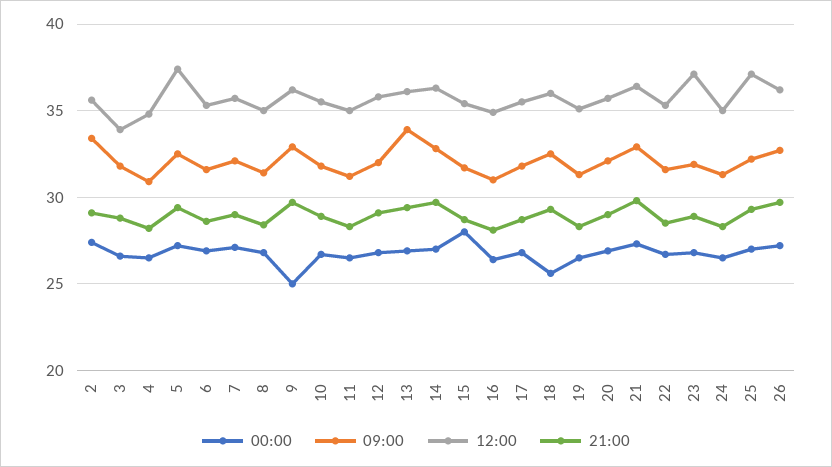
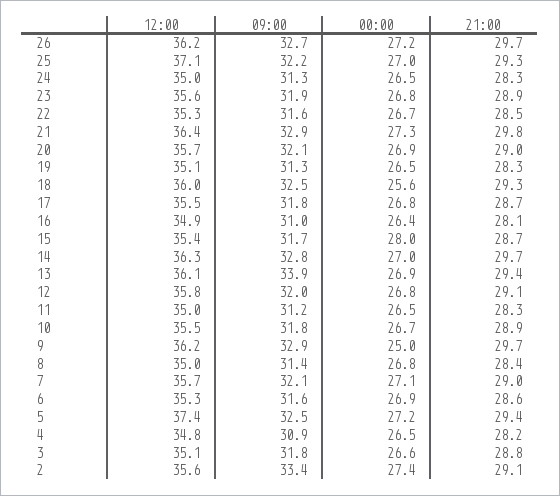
12:00, 3: 34 -> 35.1
12:00, 23: 37 -> 35.6

